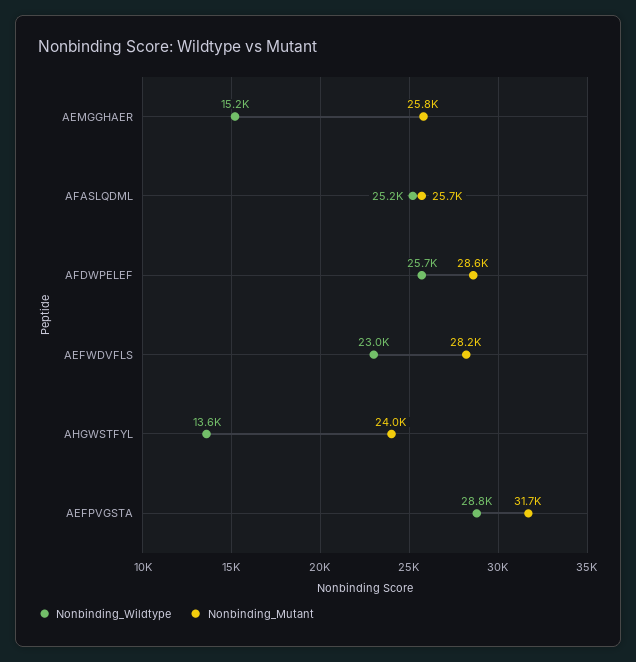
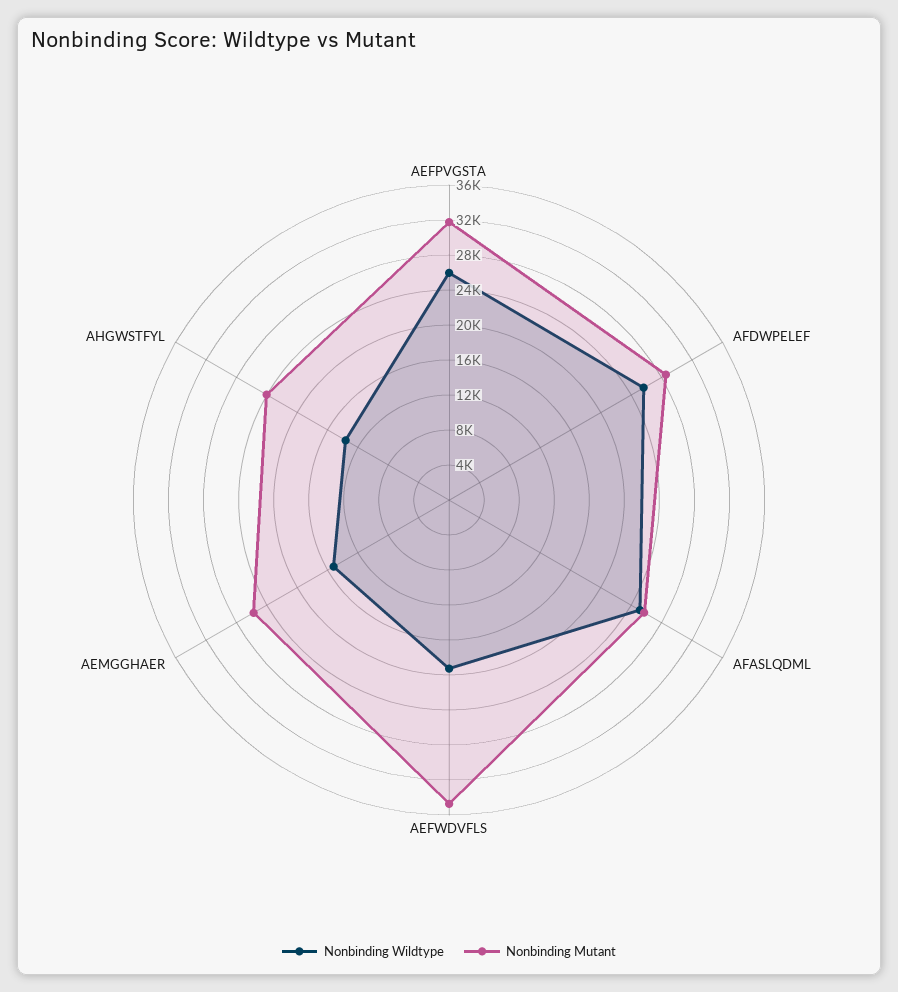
Nonbinding_Wildtype, AEFWDVFLS: 23000 -> 19000
Nonbinding_Mutant, AEFWDVFLS: 28200 -> 35000
Nonbinding_Wildtype, AEFPVGSTA: 28800 -> 26000

